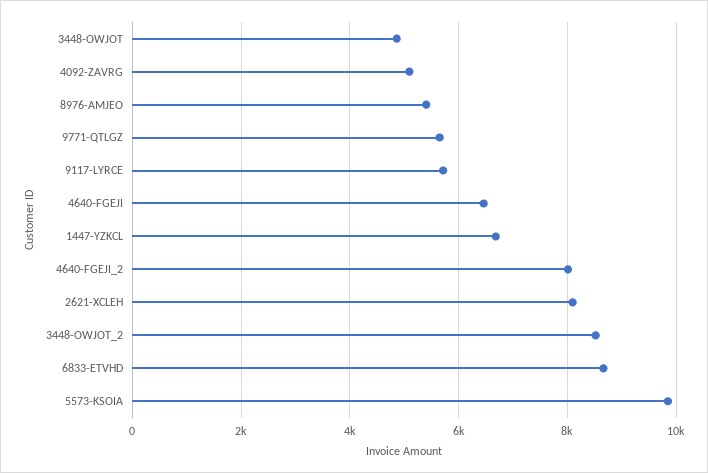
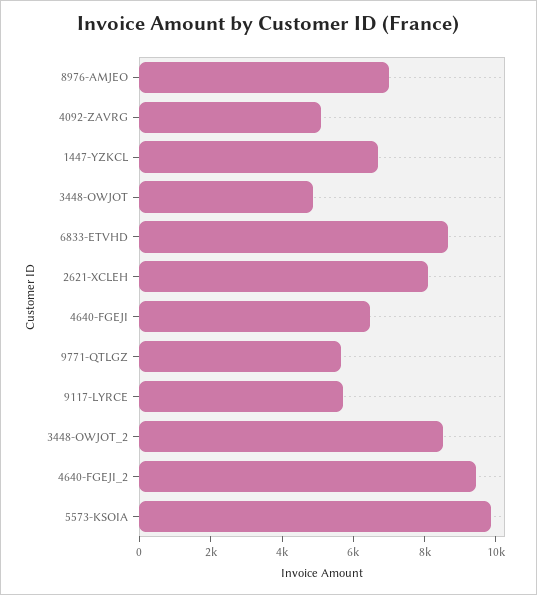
8976-AMJEO: 5400 -> 7000
4640-FGEJI_2: 8000 -> 9500

